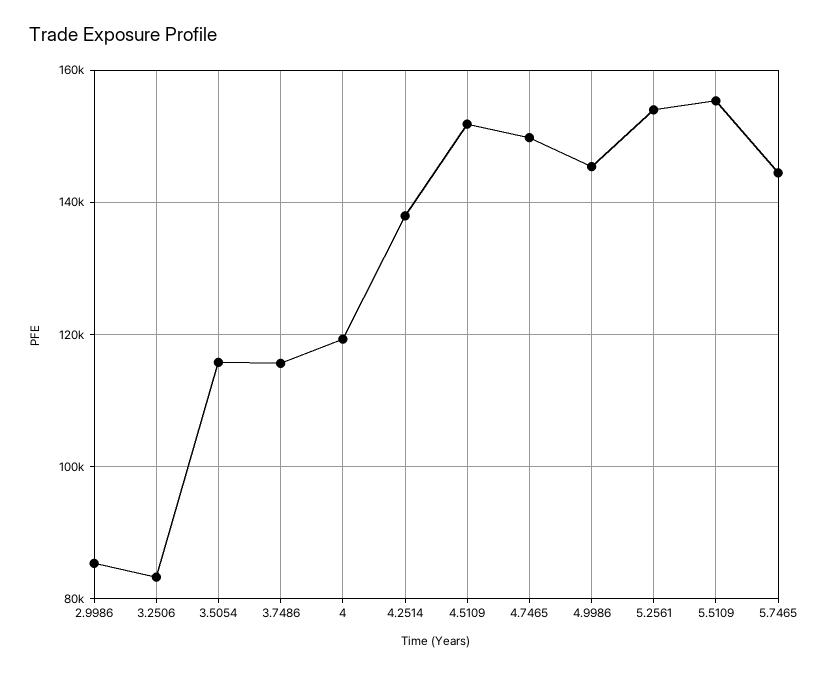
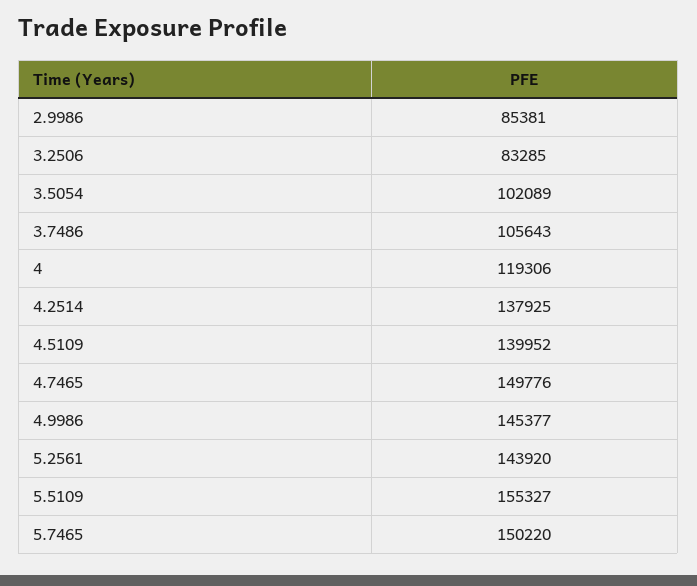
3.5054: 116000 -> 102089
3.7486: 116000 -> 105643
4.5109: 152000 -> 139952
5.2561: 154000 -> 143920
5.7465: 144000 -> 150220

